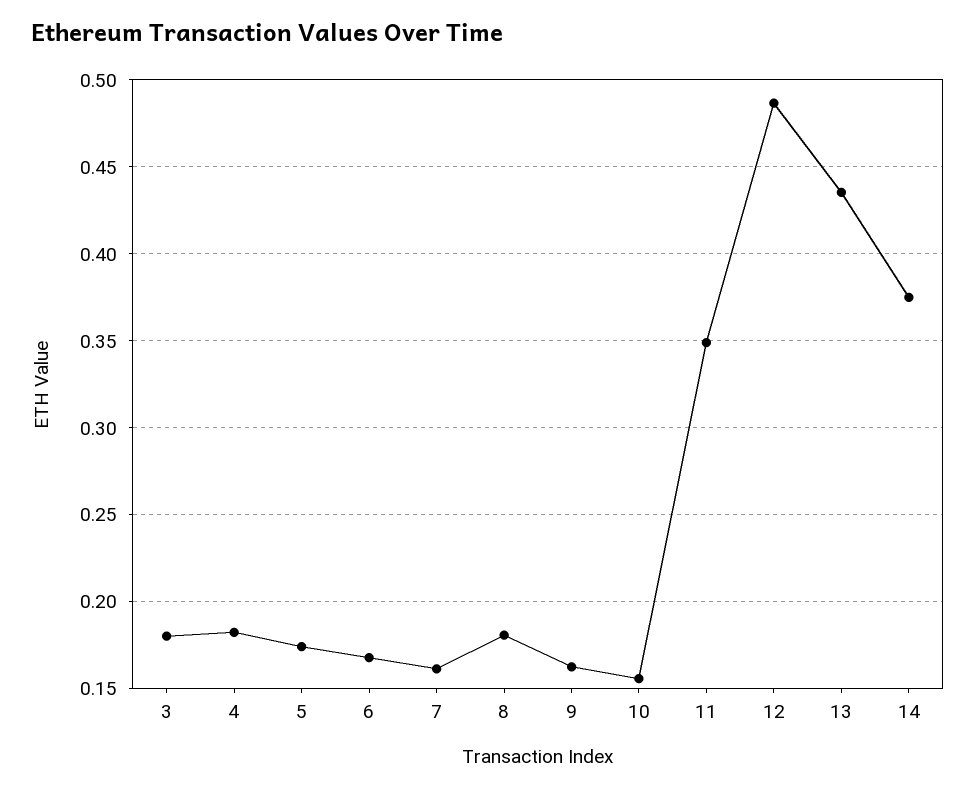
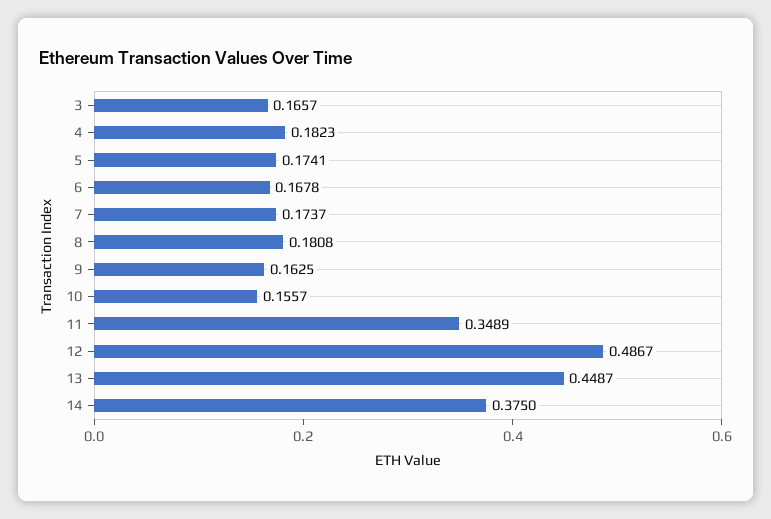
3: 0.18 -> 0.1657
7: 0.16 -> 0.1737
13: 0.435 -> 0.4487

